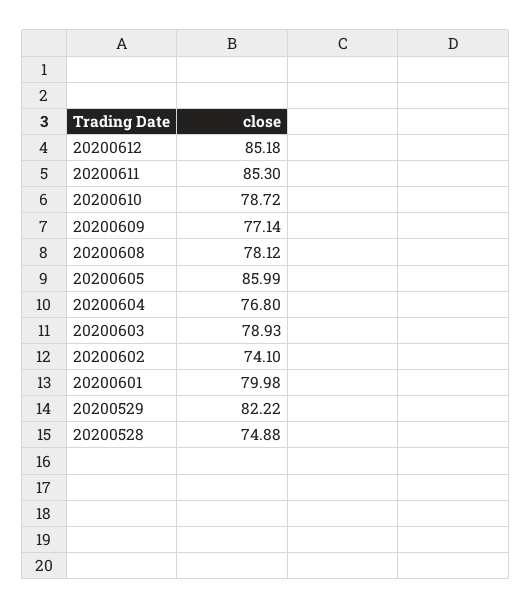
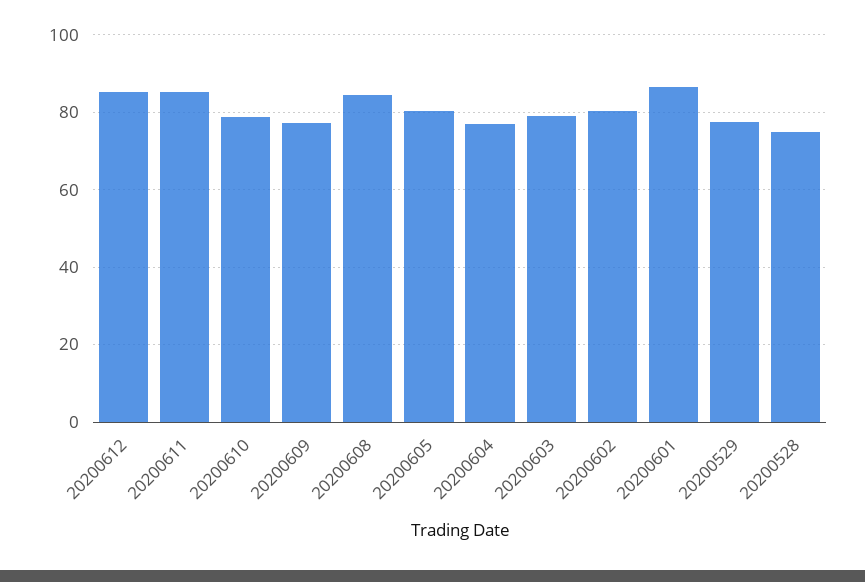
20200608: 78.12 -> 84
20200605: 85.99 -> 80
20200602: 74.1 -> 80
20200601: 79.98 -> 86
20200529: 82.22 -> 78

